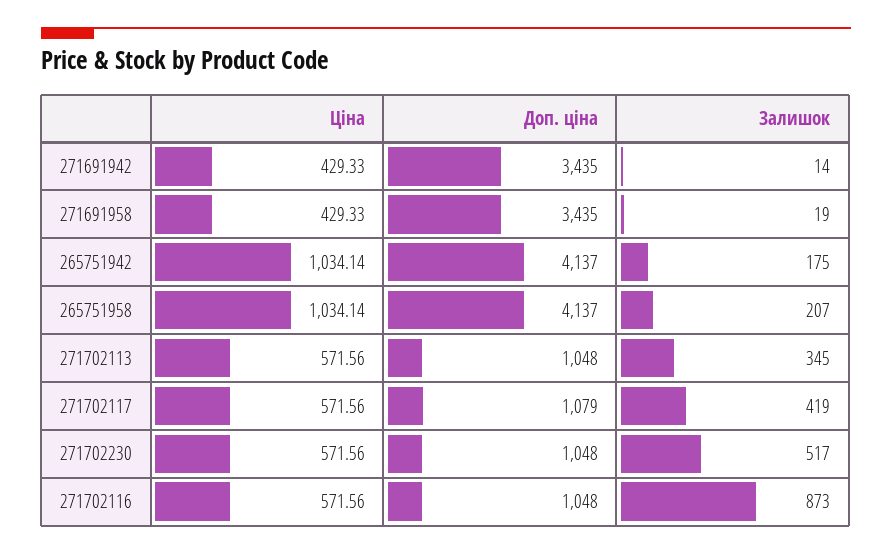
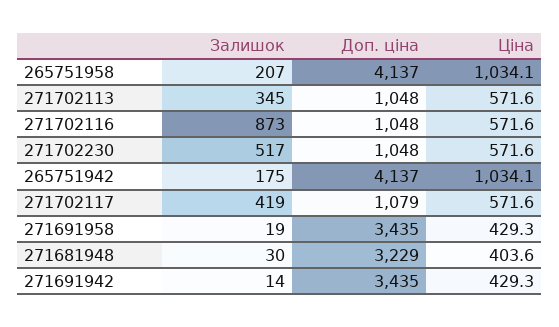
Залишок, 271681948: none -> 30
Доп. ціна, 271681948: none -> 3229
Ціна, 271681948: none -> 403.6

